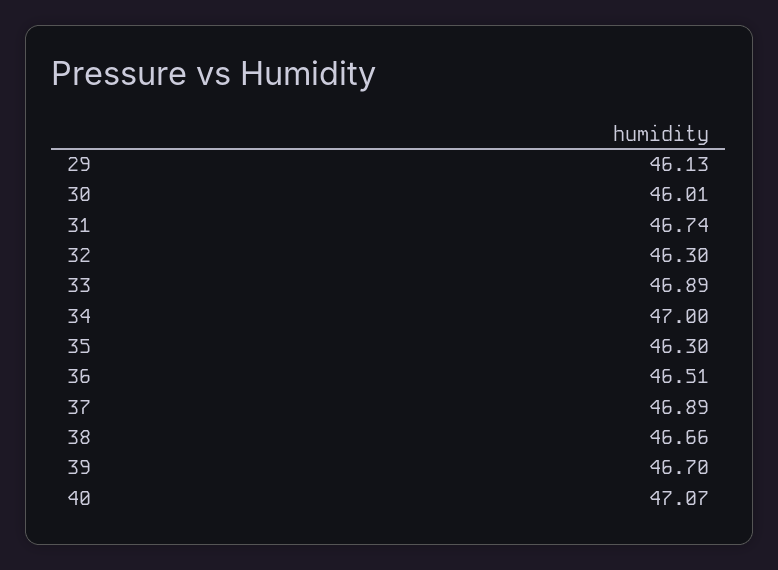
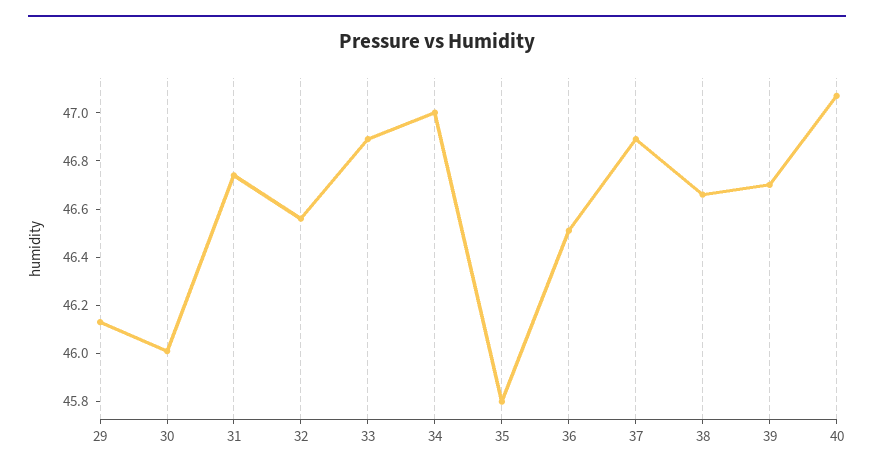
32: 46.3 -> 46.55
35: 46.3 -> 45.8

